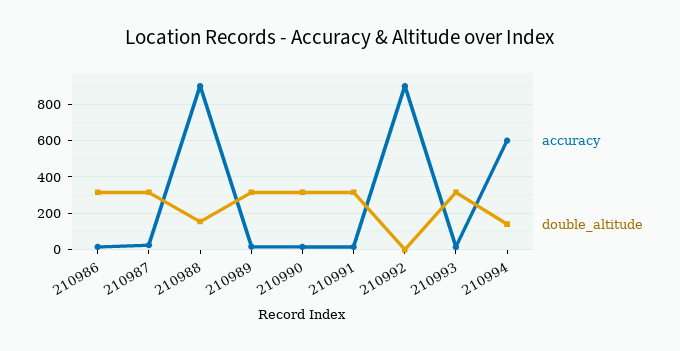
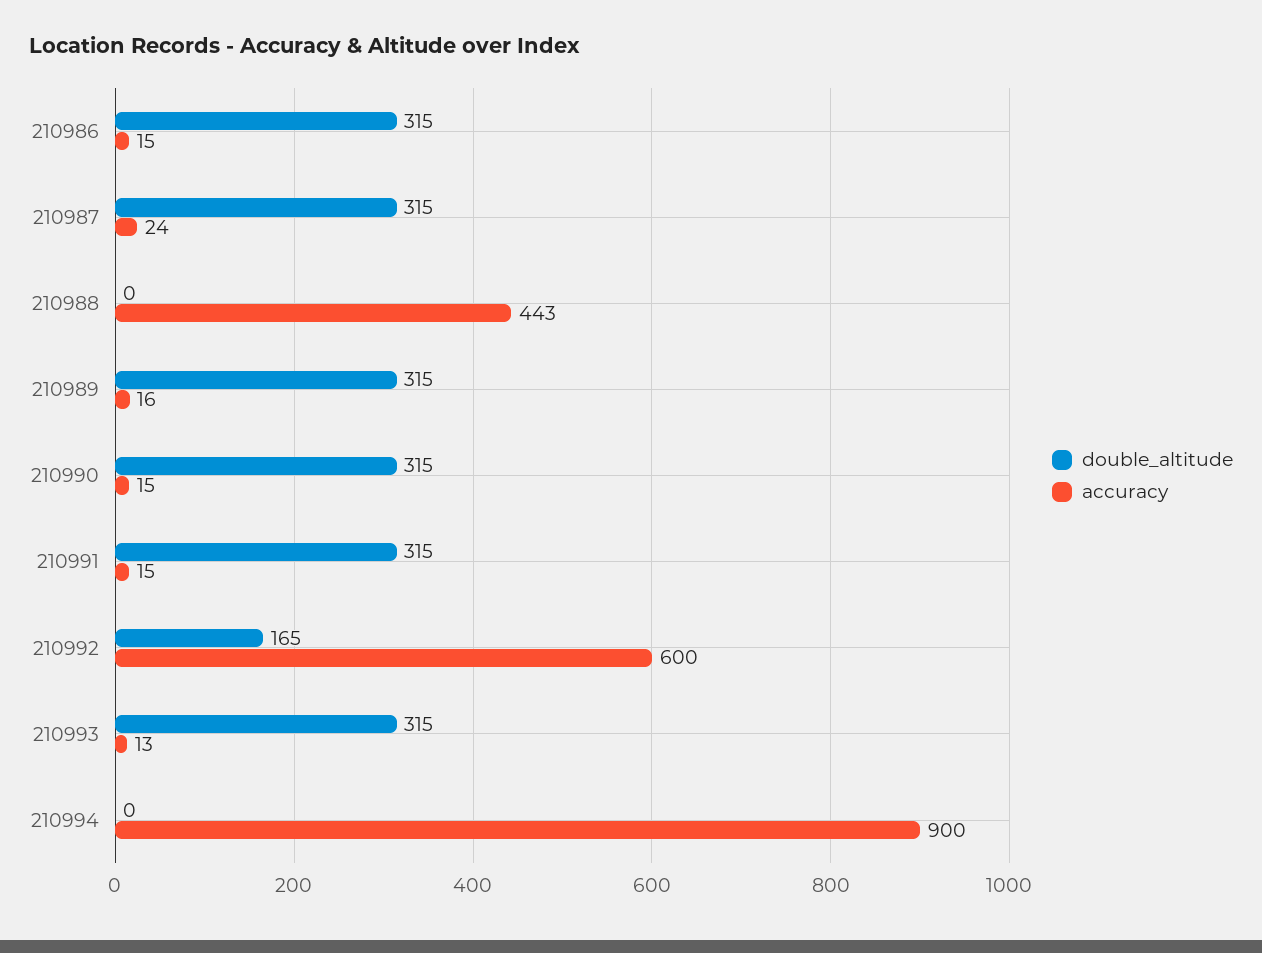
accuracy, 210988: 900 -> 443
double_altitude, 210988: 150 -> 0
accuracy, 210992: 900 -> 600
double_altitude, 210992: 0 -> 165
accuracy, 210994: 600 -> 900
double_altitude, 210994: 150 -> 0

